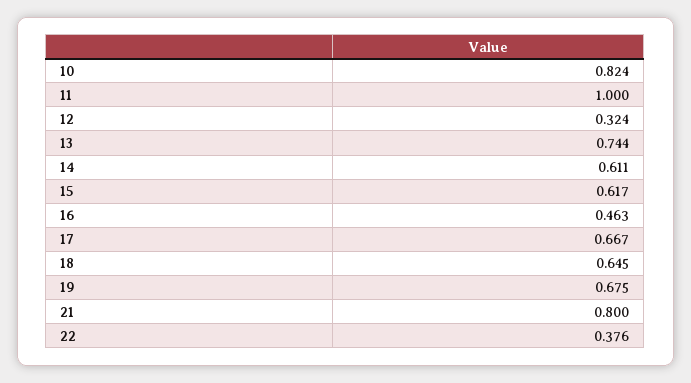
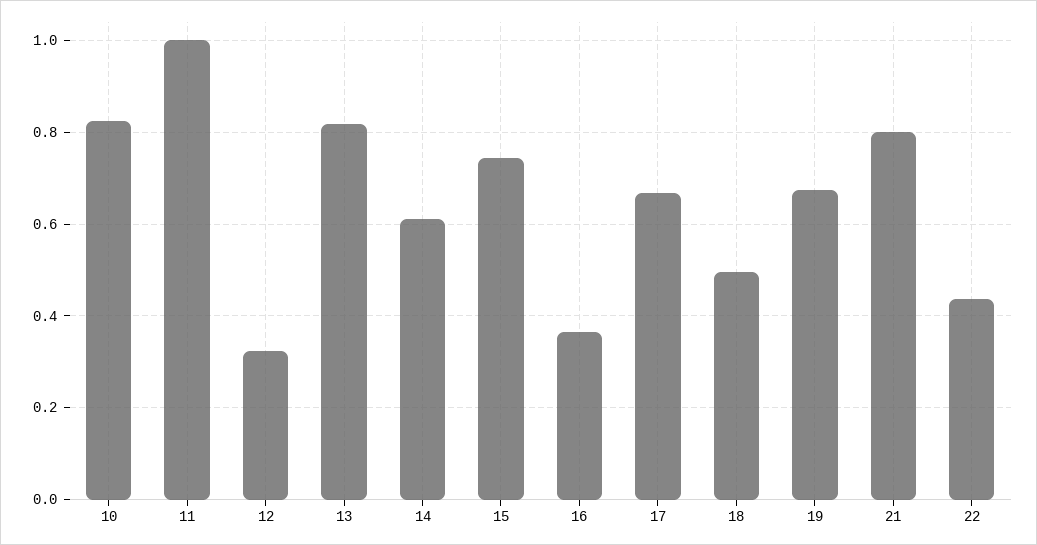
13: 0.744 -> 0.82
15: 0.617 -> 0.74
16: 0.463 -> 0.36
18: 0.645 -> 0.5
22: 0.376 -> 0.44

